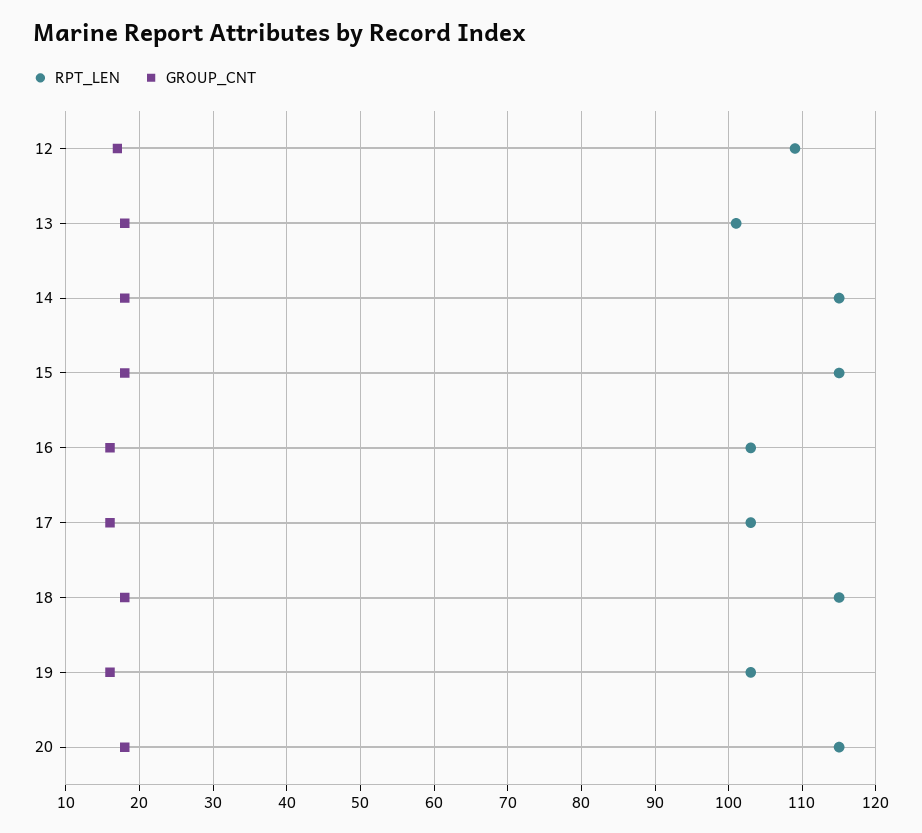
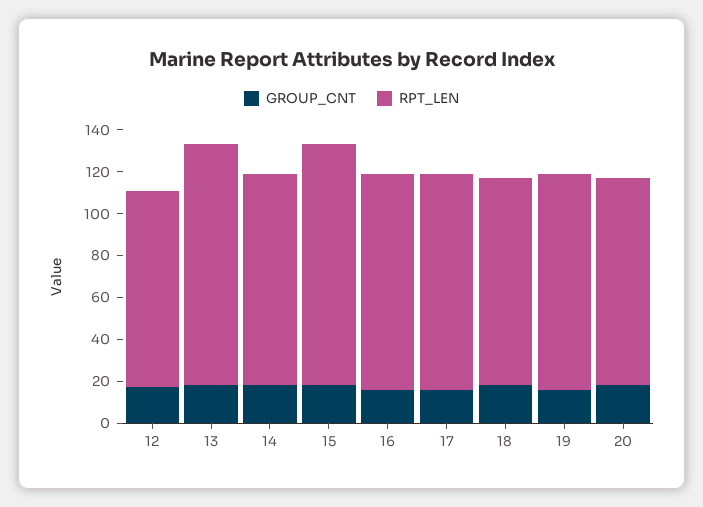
RPT_LEN, 12: 109 -> 95
RPT_LEN, 13: 101 -> 115
RPT_LEN, 14: 115 -> 100
RPT_LEN, 18: 115 -> 100
RPT_LEN, 20: 115 -> 100

